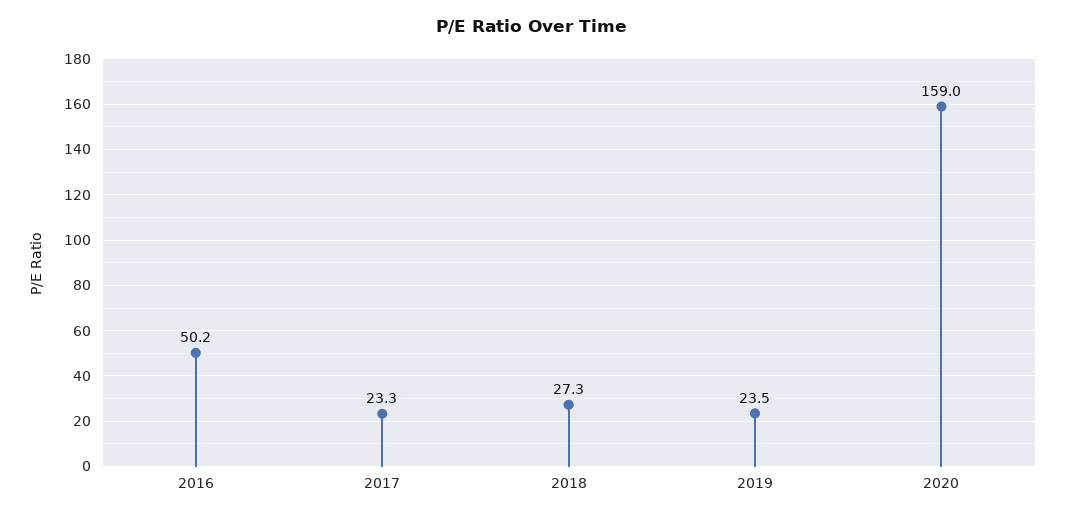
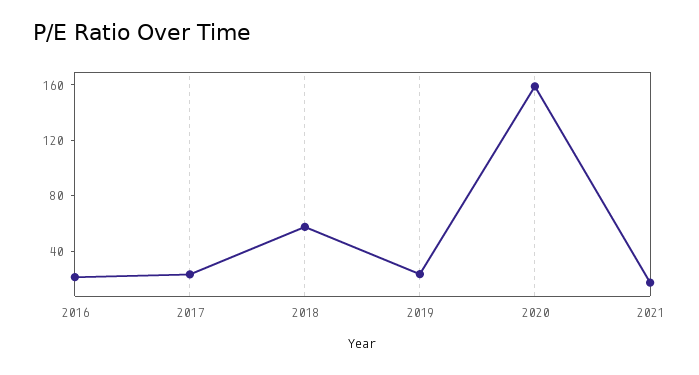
2016: 50.2 -> 20
2018: 27.3 -> 60
2021: none -> 20

